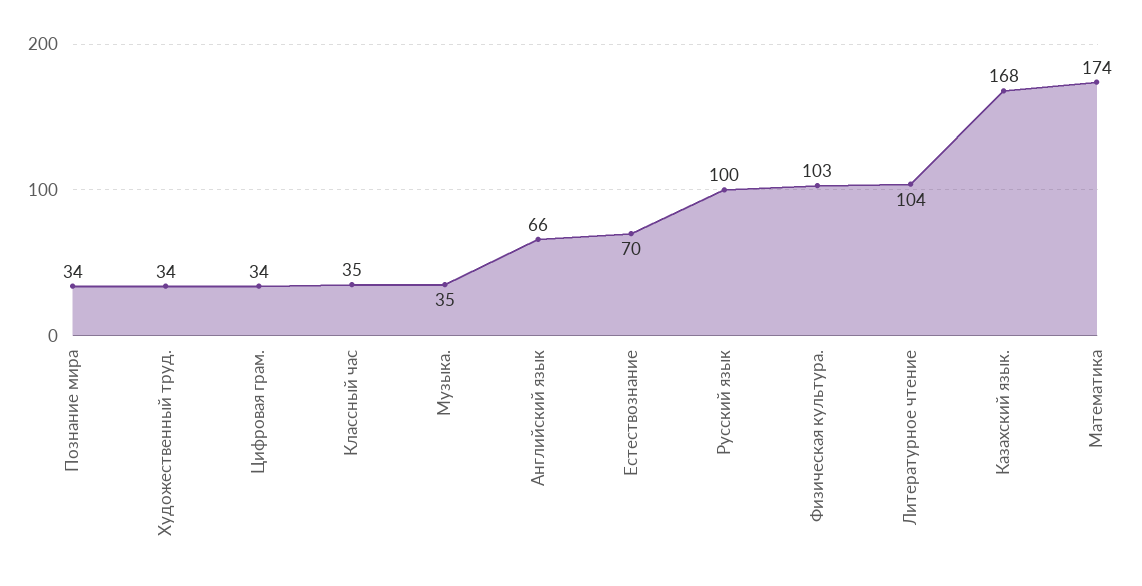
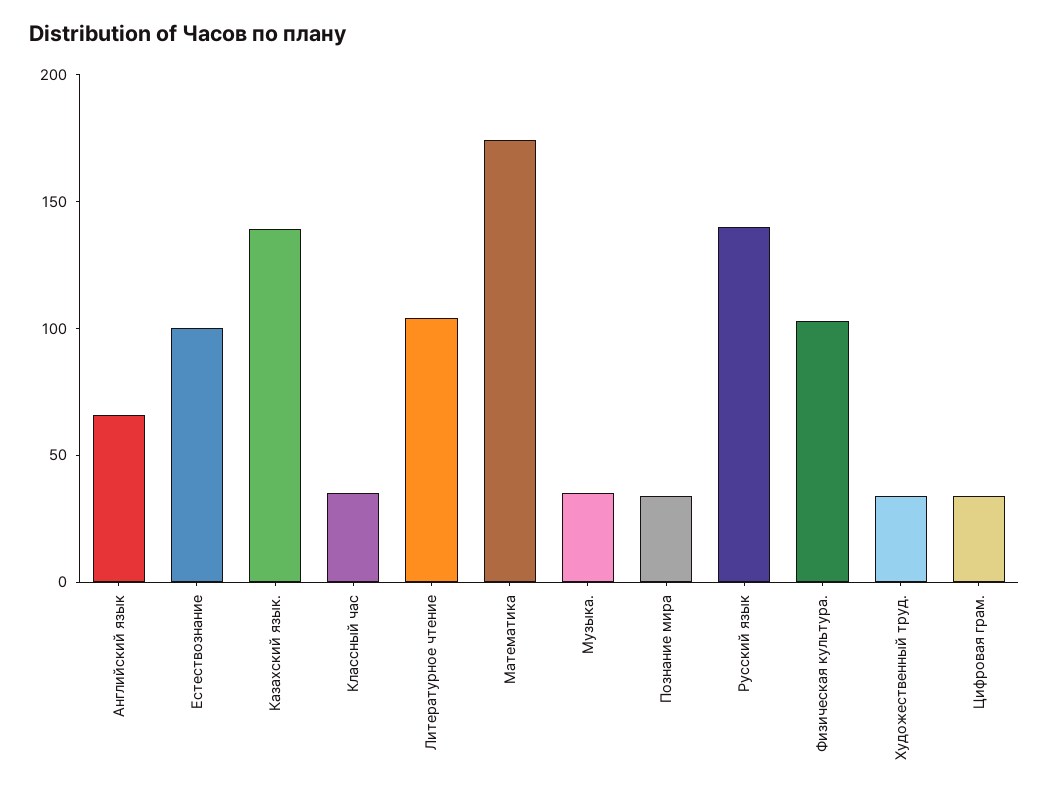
Естествознание: 70 -> 100
Русский язык: 100 -> 140
Казахский язык.: 168 -> 140

